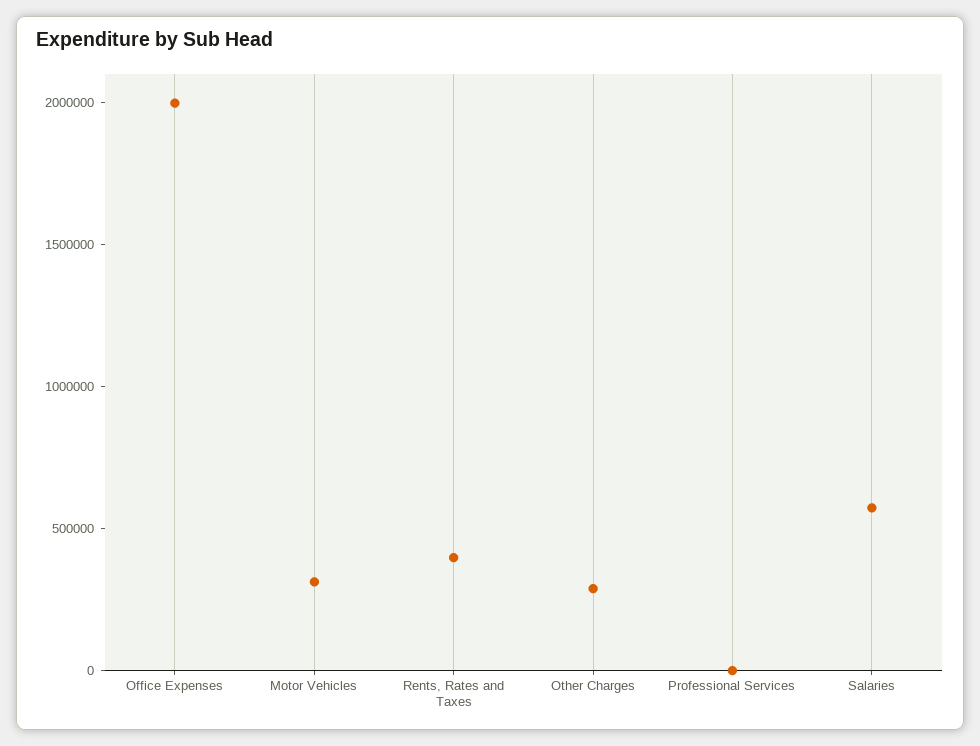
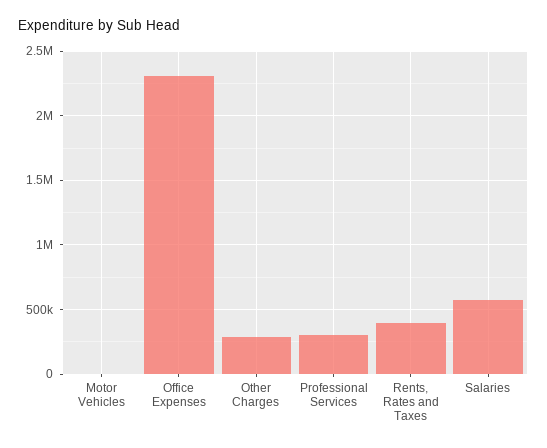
Office Expenses: 2000000 -> 2300000
Motor Vehicles: 300000 -> 0
Professional Services: 0 -> 300000

